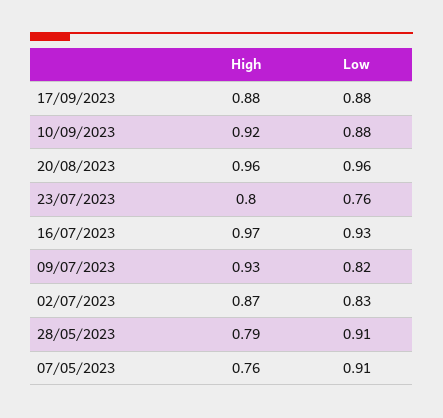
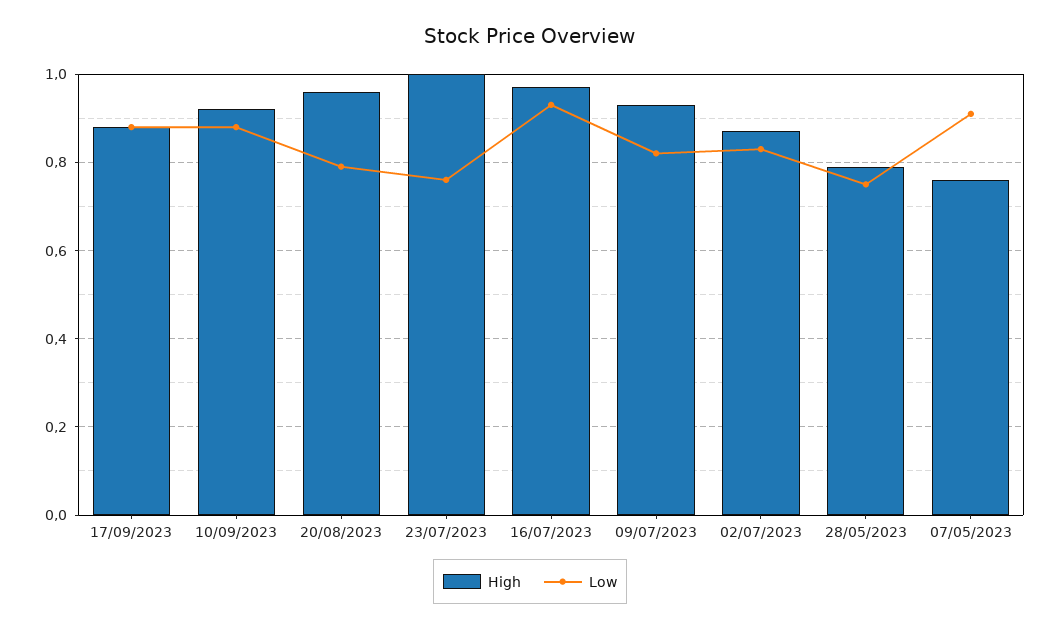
Low, 20/08/2023: 0.96 -> 0.8
High, 23/07/2023: 0.8 -> 1
Low, 28/05/2023: 0.91 -> 0.75

